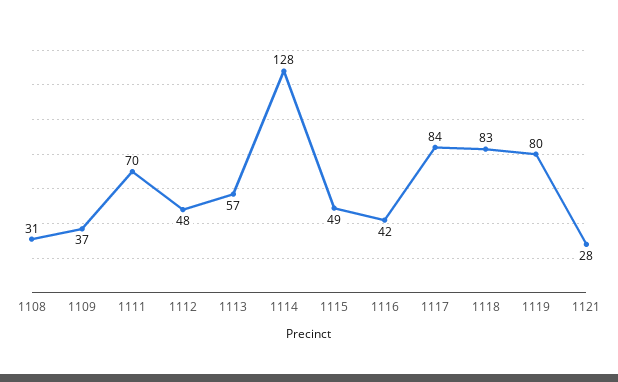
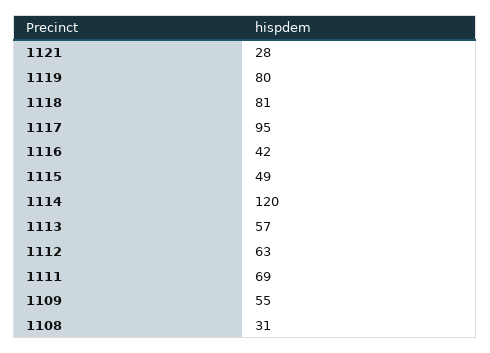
1109: 37 -> 55
1111: 70 -> 69
1112: 48 -> 63
1114: 128 -> 120
1117: 84 -> 95
1118: 83 -> 81

